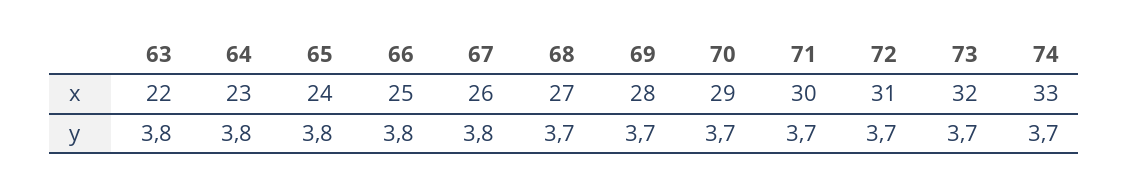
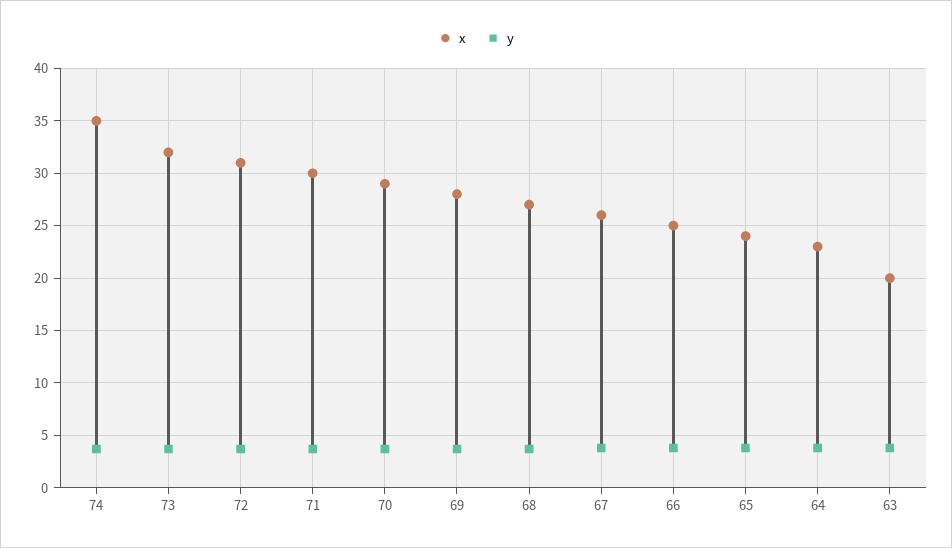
x, 63: 22 -> 20
x, 74: 33 -> 35

